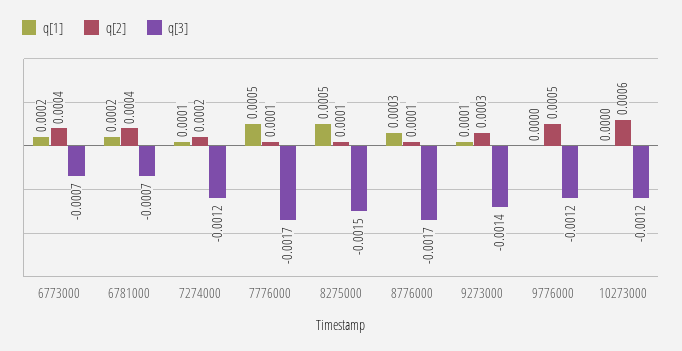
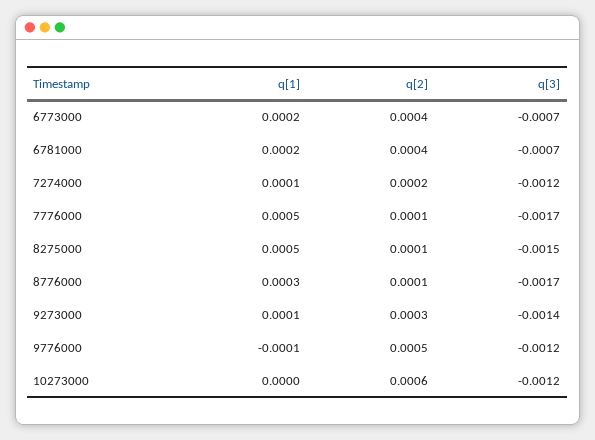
q[1], 9776000: 0 -> -0.0001

